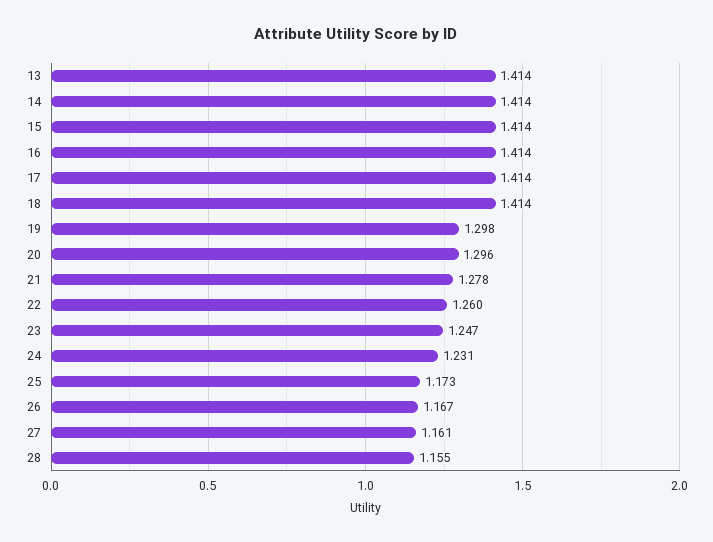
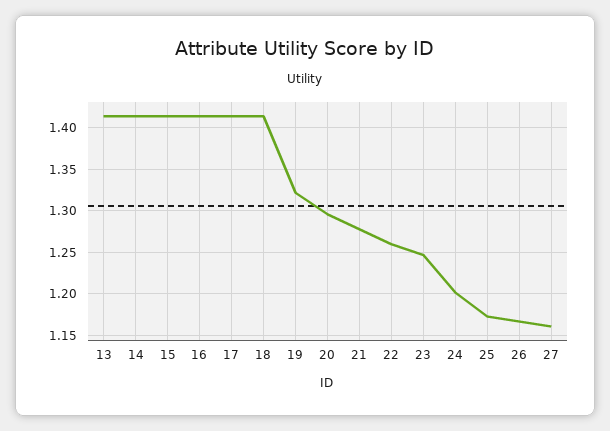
19: 1.298 -> 1.32
24: 1.231 -> 1.2
28: 1.155 -> none

